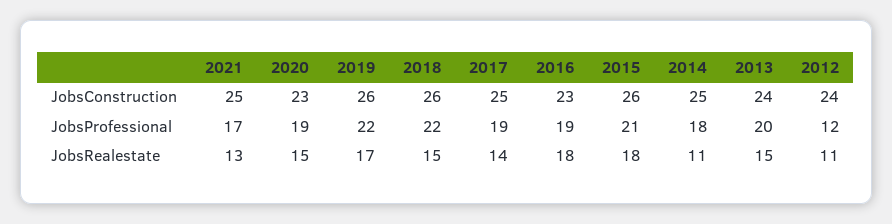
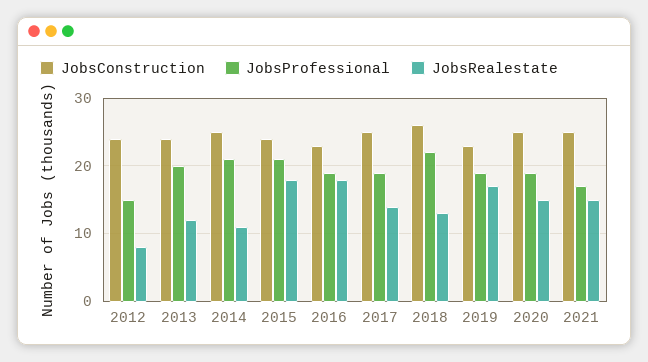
JobsConstruction, 2020: 23 -> 25
JobsConstruction, 2019: 26 -> 23
JobsConstruction, 2015: 26 -> 24
JobsProfessional, 2019: 22 -> 19
JobsProfessional, 2014: 18 -> 21
JobsProfessional, 2012: 12 -> 15
JobsRealestate, 2021: 13 -> 15
JobsRealestate, 2018: 15 -> 13
JobsRealestate, 2013: 15 -> 12
JobsRealestate, 2012: 11 -> 8

